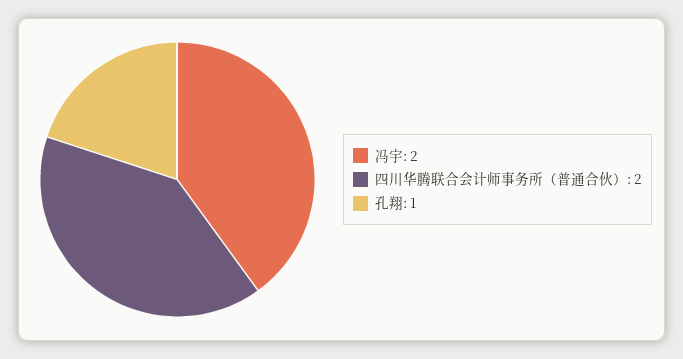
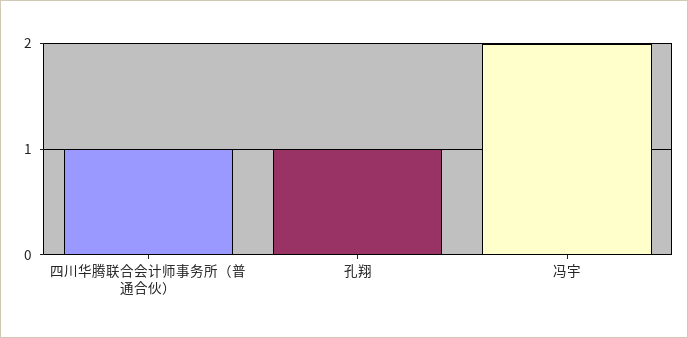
四川华腾联合会计师事务所（普通合伙）: 2 -> 1

